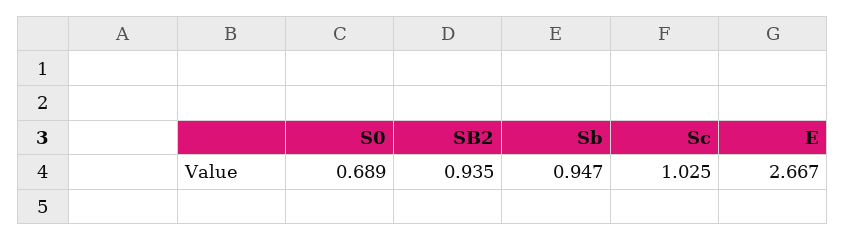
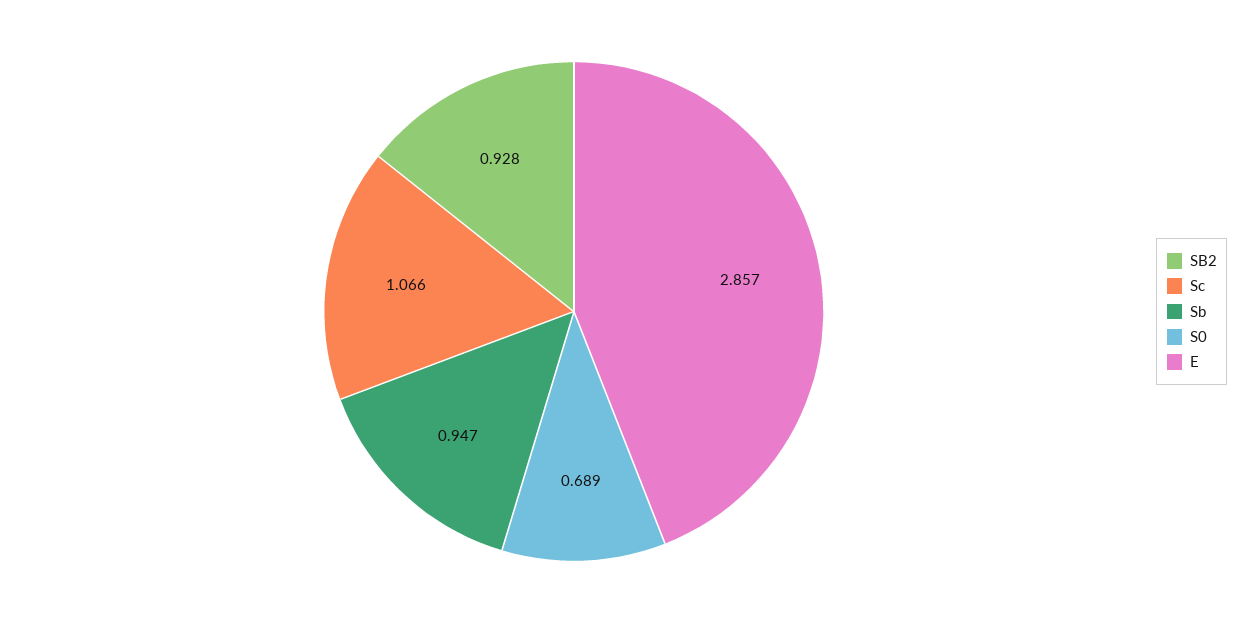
SB2: 0.935 -> 0.928
Sc: 1.025 -> 1.066
E: 2.667 -> 2.857

